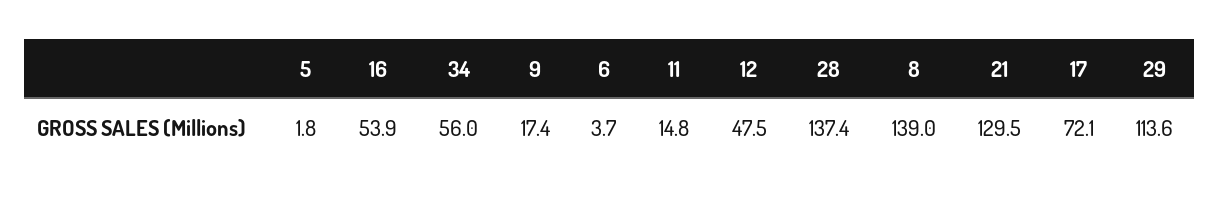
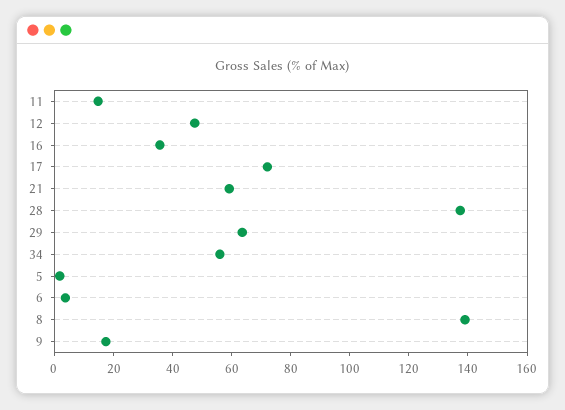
16: 53.9 -> 35
21: 129.5 -> 60
29: 113.6 -> 65

